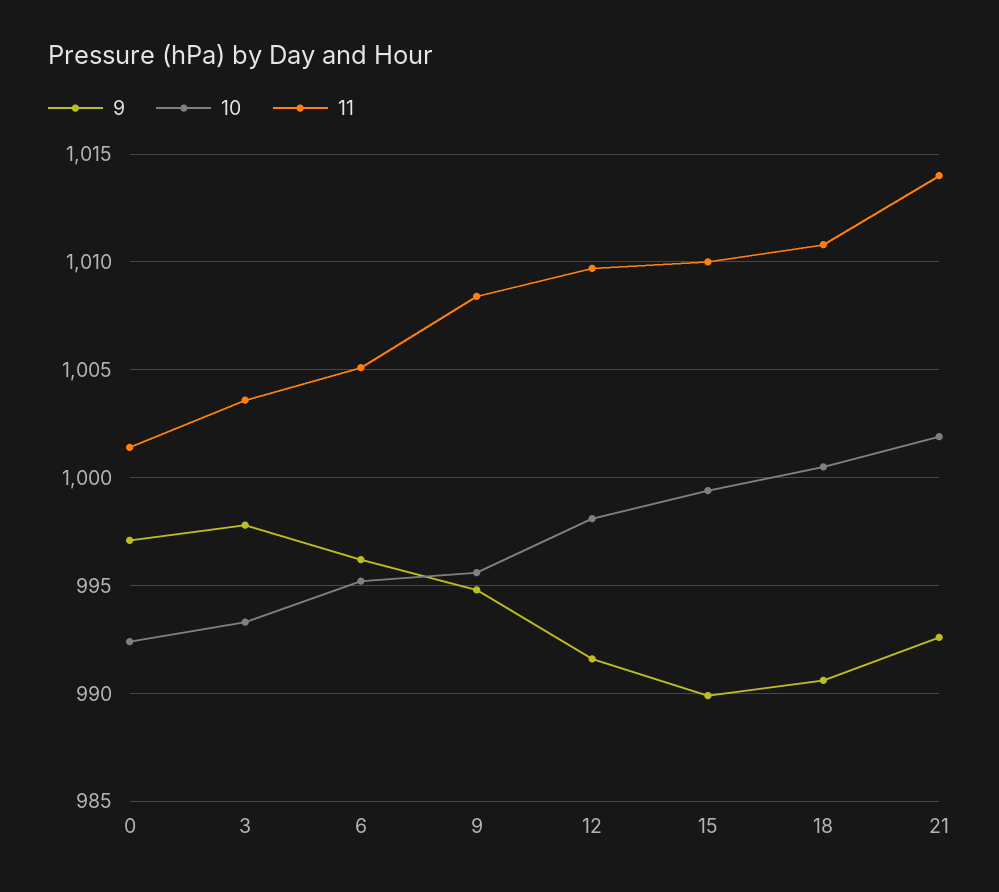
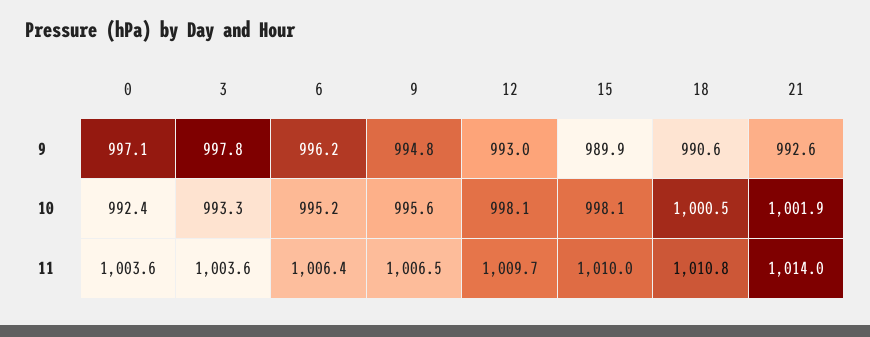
11, 0: 1001.5 -> 1003.6
11, 6: 1005 -> 1006.4
11, 9: 1008.5 -> 1006.5
9, 12: 991.5 -> 993
10, 15: 999.5 -> 998.1

